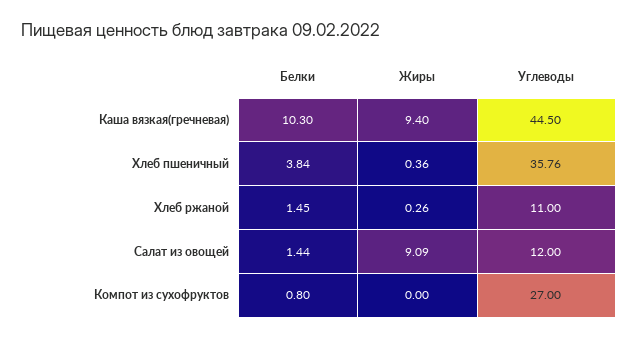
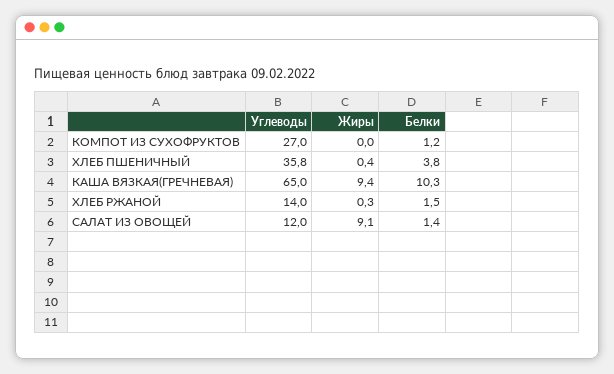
Углеводы, Каша вязкая(гречневая): 44.5 -> 65
Углеводы, Хлеб ржаной: 11 -> 14
Белки, Компот из сухофруктов: 0.8 -> 1.2

